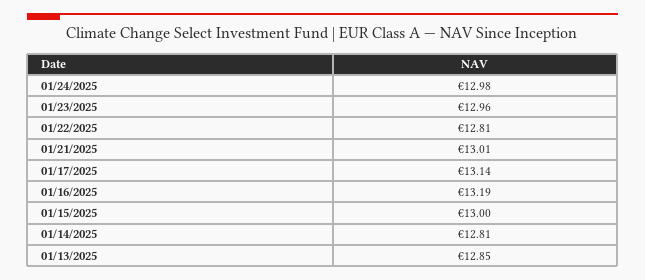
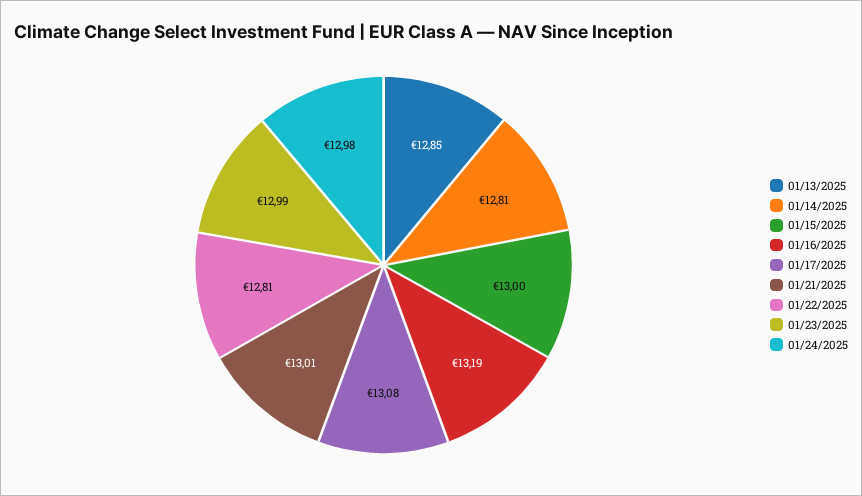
01/23/2025: 12.96 -> 12.99
01/17/2025: 13.14 -> 13.08

